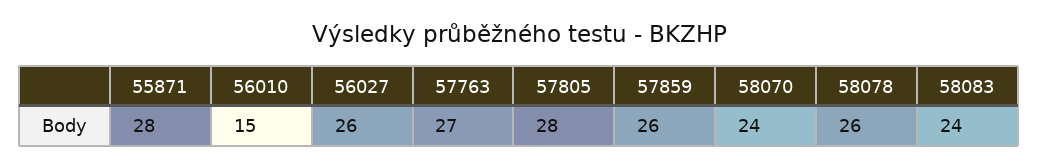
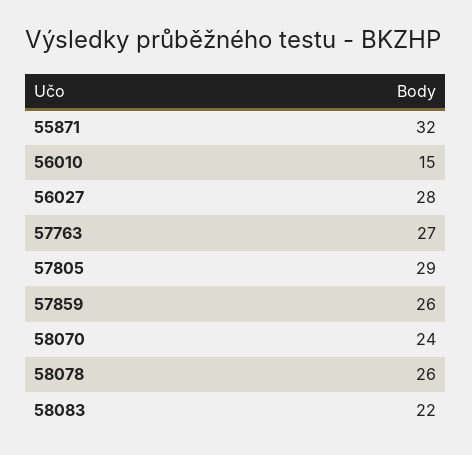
55871: 28 -> 32
56027: 26 -> 28
57805: 28 -> 29
58083: 24 -> 22

